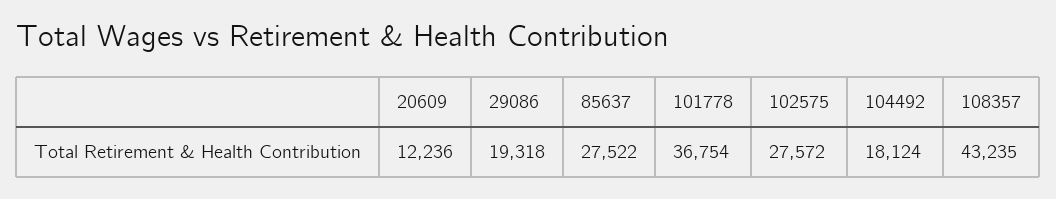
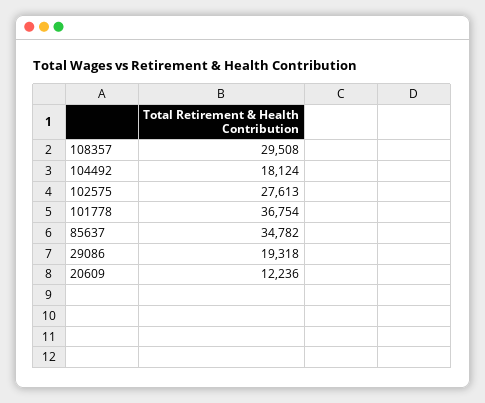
85637: 27522 -> 34782
102575: 27572 -> 27613
108357: 43235 -> 29508

